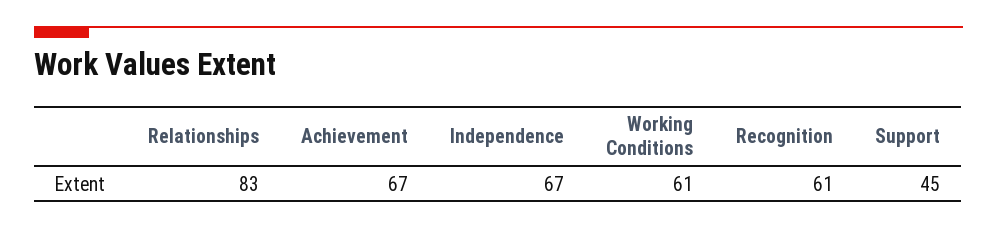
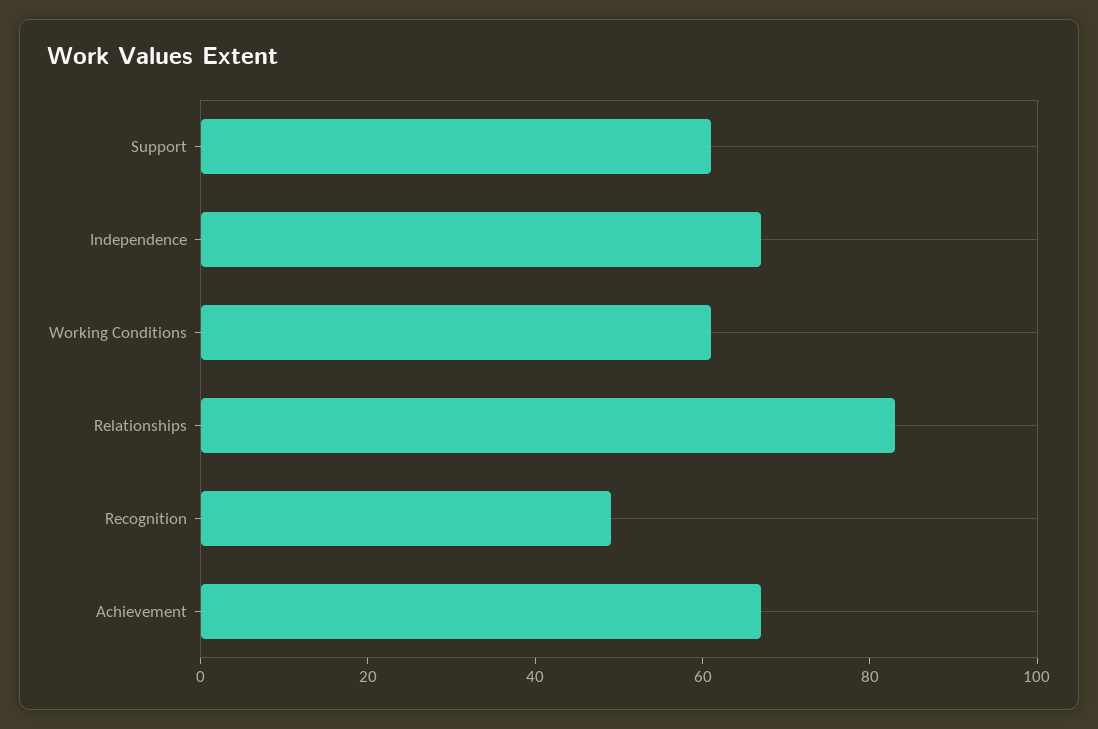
Recognition: 61 -> 50
Support: 45 -> 60

